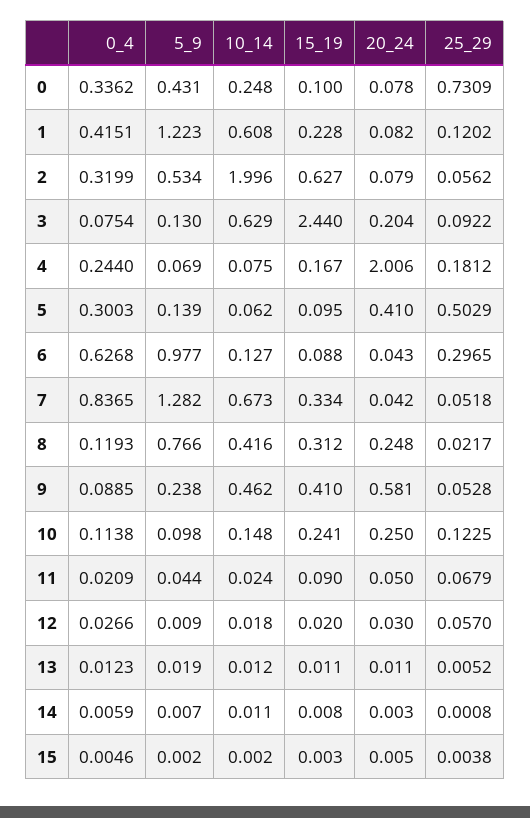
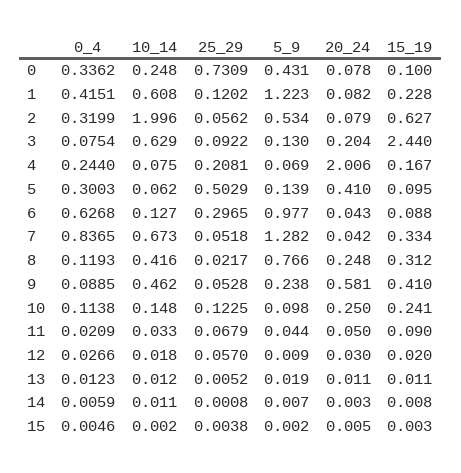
25_29, 4: 0.1812 -> 0.2081
10_14, 11: 0.024 -> 0.033

